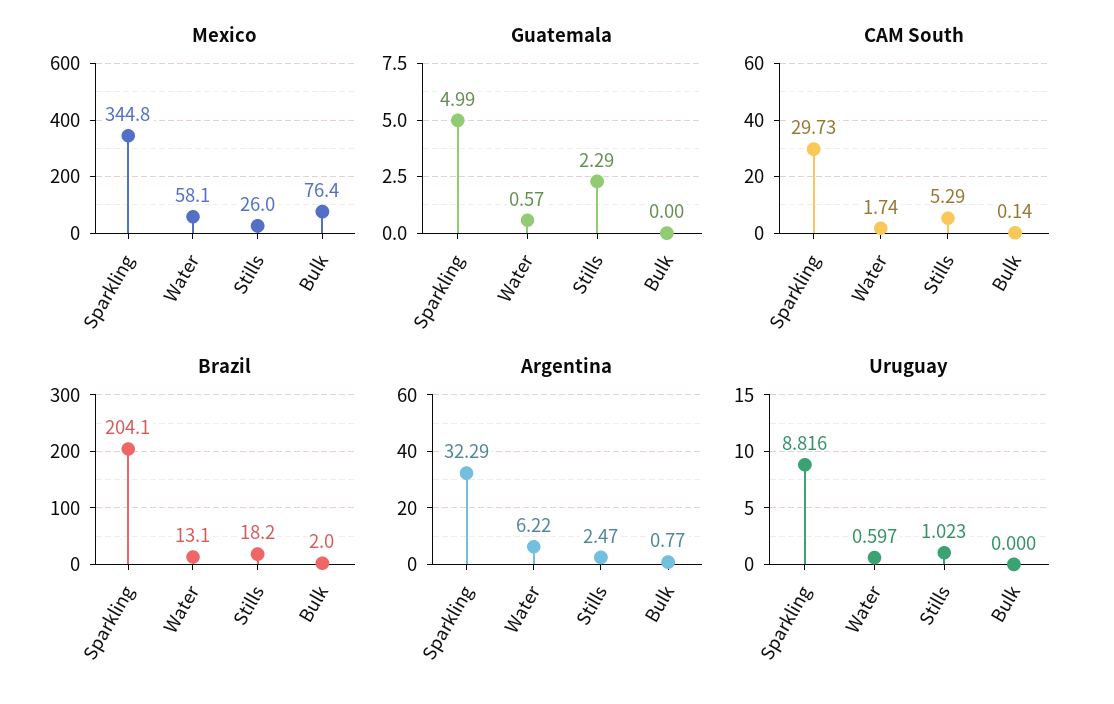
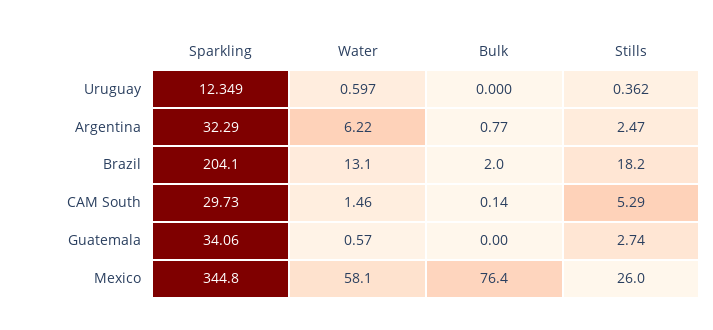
Guatemala, Sparkling: 4.99 -> 34.06
Guatemala, Stills: 2.29 -> 2.74
CAM South, Water: 1.74 -> 1.46
Uruguay, Sparkling: 8.816 -> 12.349
Uruguay, Stills: 1.023 -> 0.362

